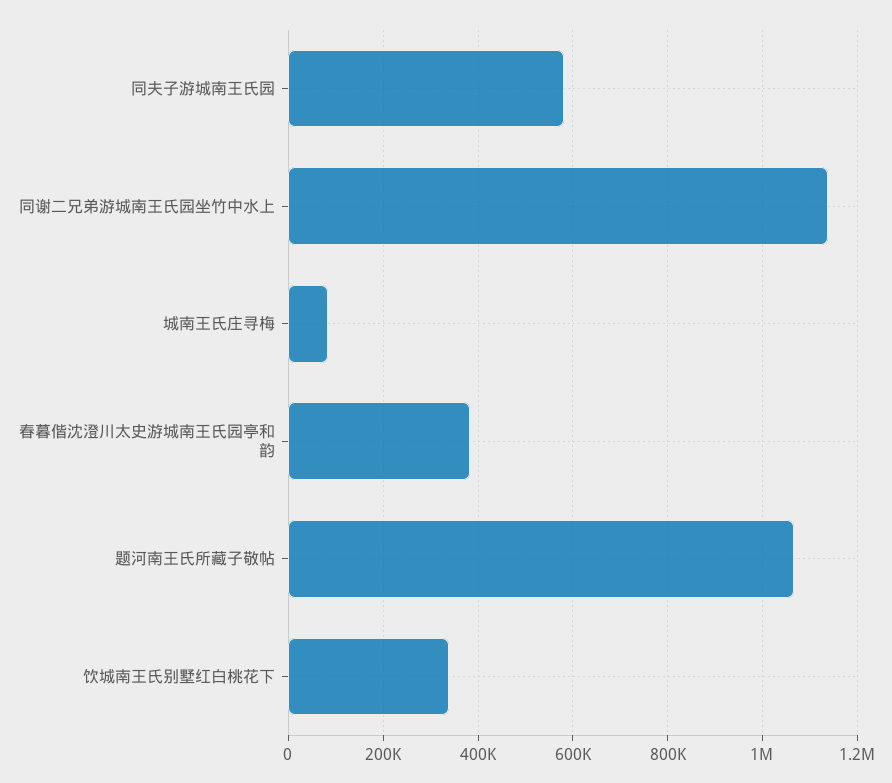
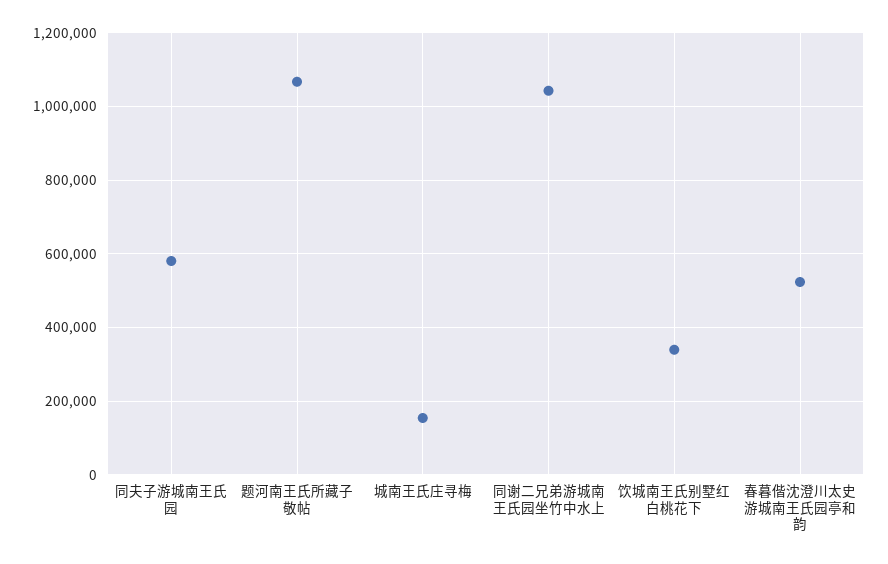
同谢二兄弟游城南王氏园坐竹中水上: 1140000 -> 1040000
城南王氏庄寻梅: 80000 -> 160000
春暮偕沈澄川太史游城南王氏园亭和韵: 380000 -> 520000

